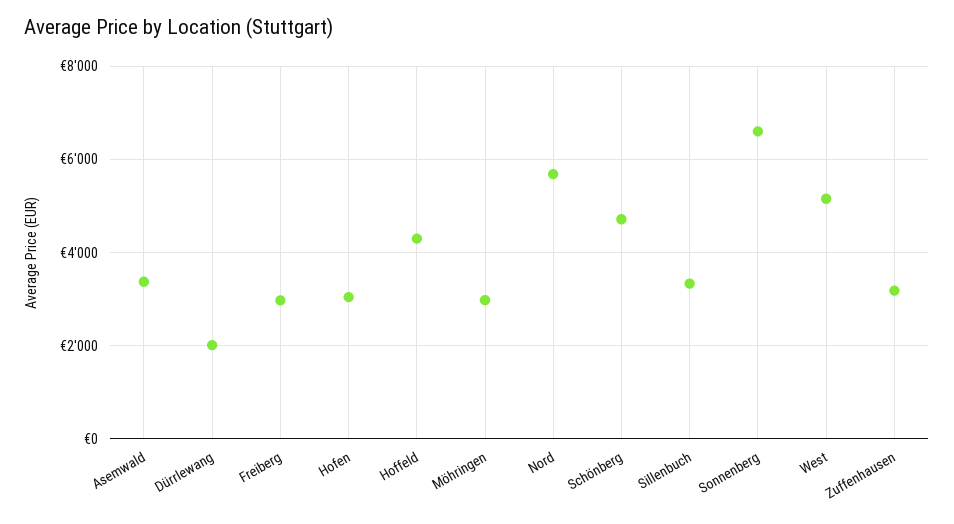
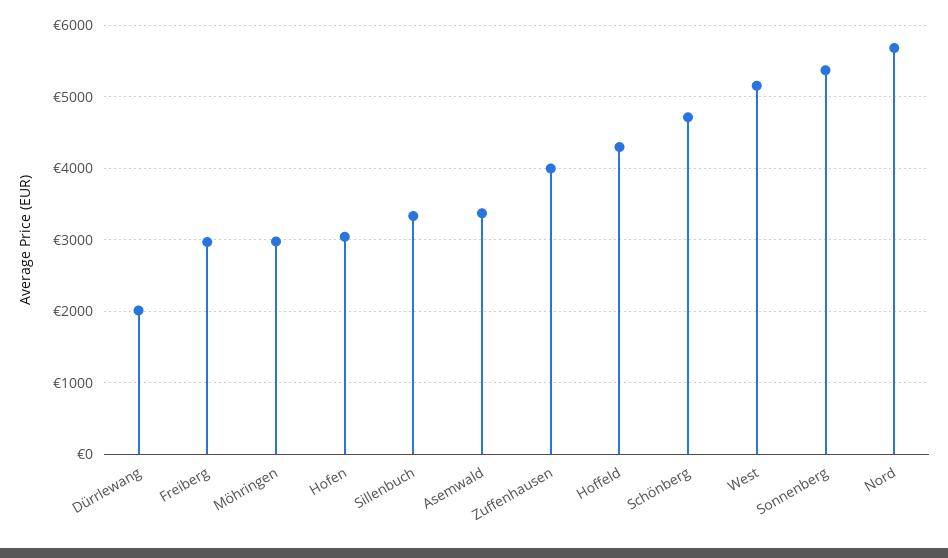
Sonnenberg: 6600 -> 5400
Zuffenhausen: 3200 -> 4000

